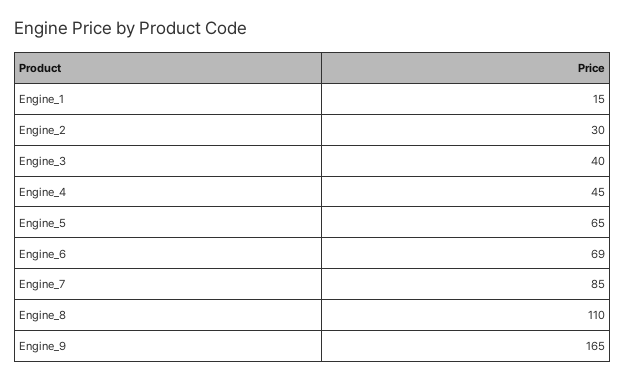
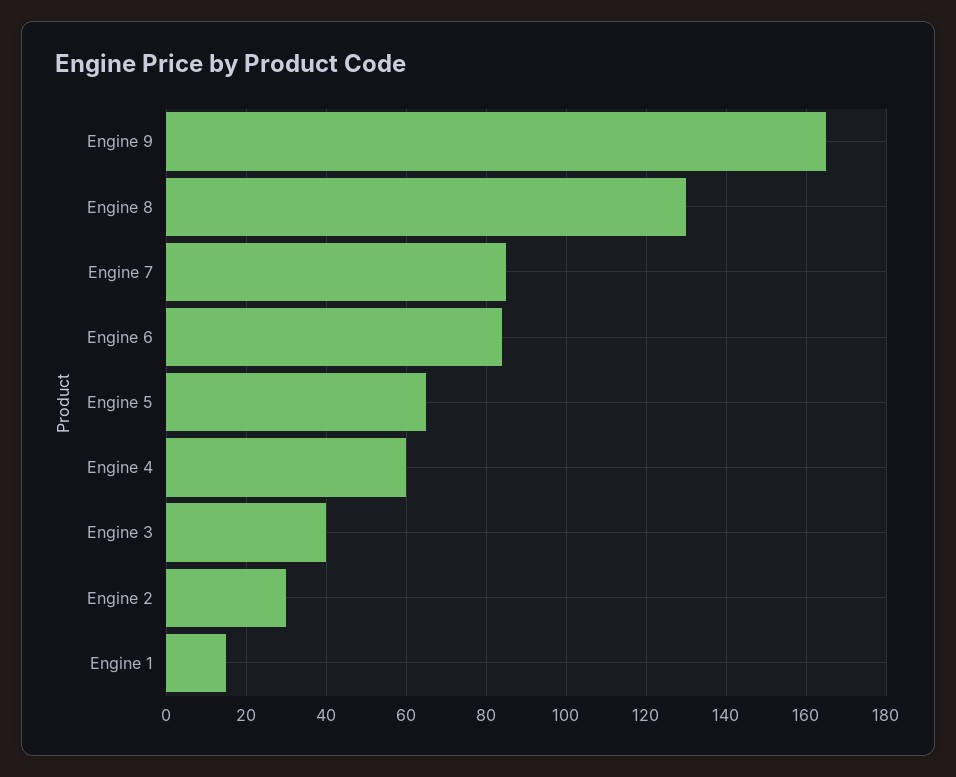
Engine_4: 45 -> 60
Engine_6: 69 -> 85
Engine_8: 110 -> 130

